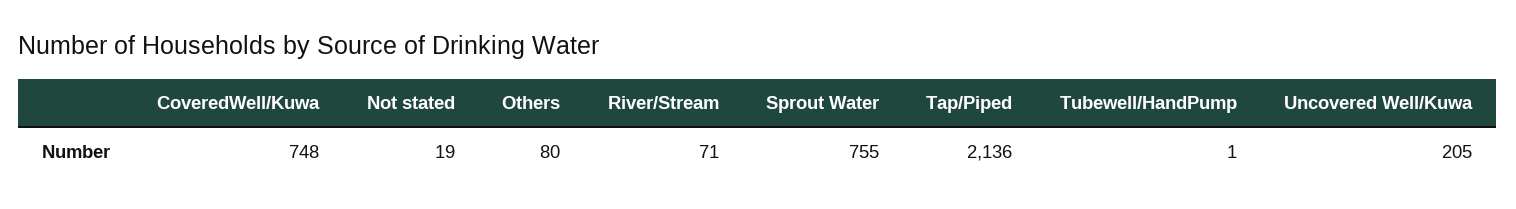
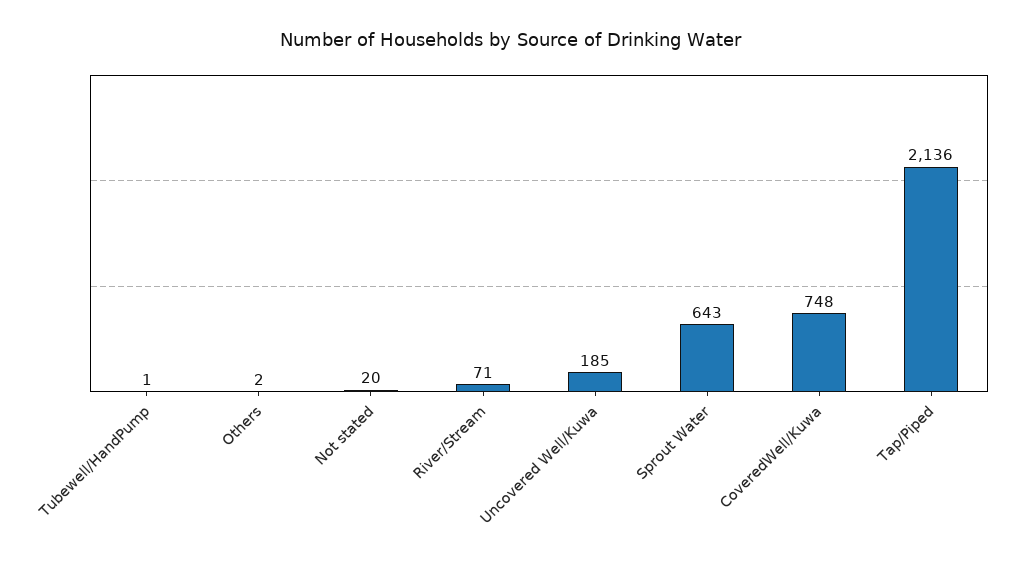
Not stated: 19 -> 20
Others: 80 -> 2
Sprout Water: 755 -> 643
Uncovered Well/Kuwa: 205 -> 185

